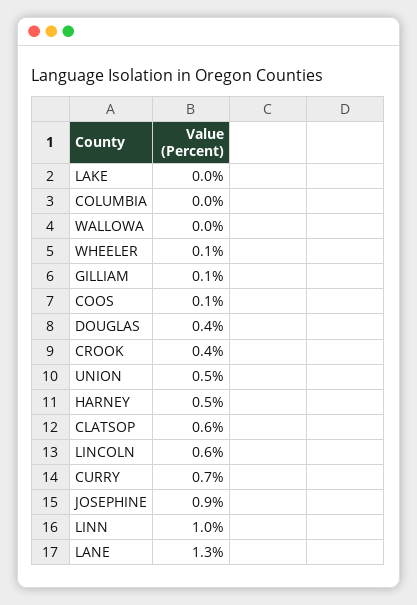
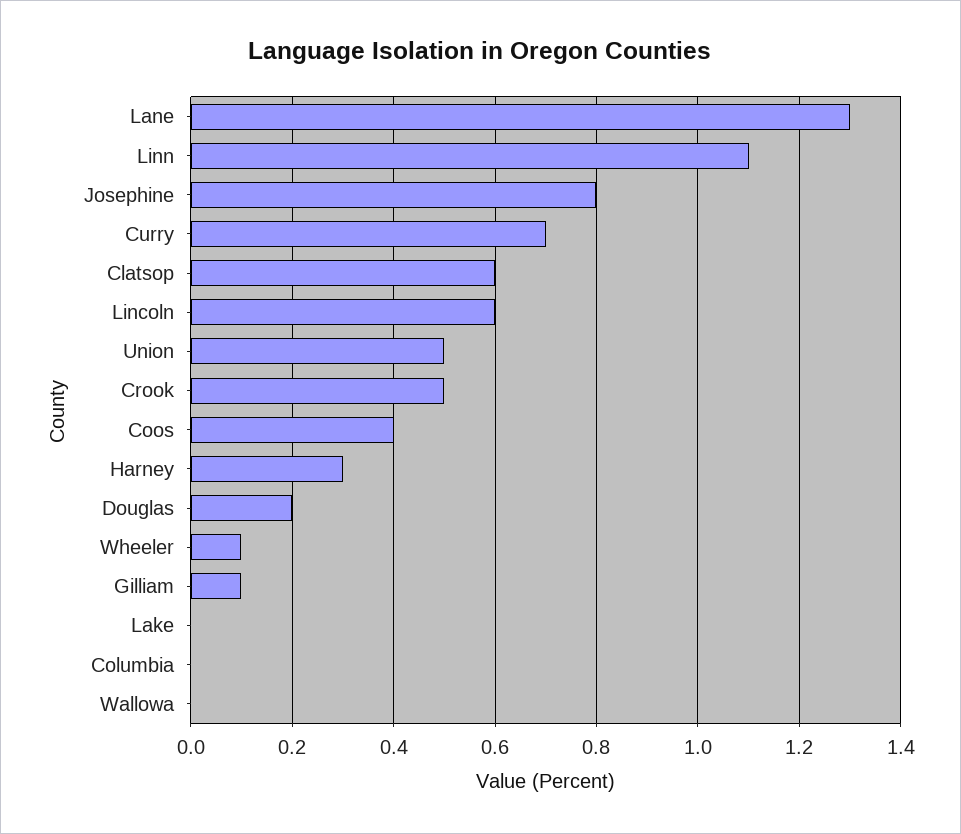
COOS: 0.1 -> 0.4
DOUGLAS: 0.4 -> 0.2
CROOK: 0.4 -> 0.5
HARNEY: 0.5 -> 0.3
JOSEPHINE: 0.9 -> 0.8
LINN: 1 -> 1.1

